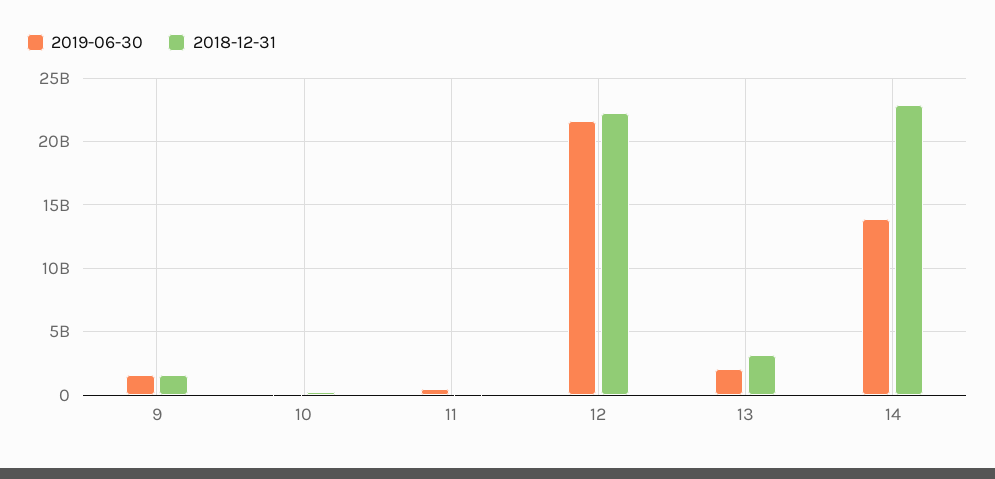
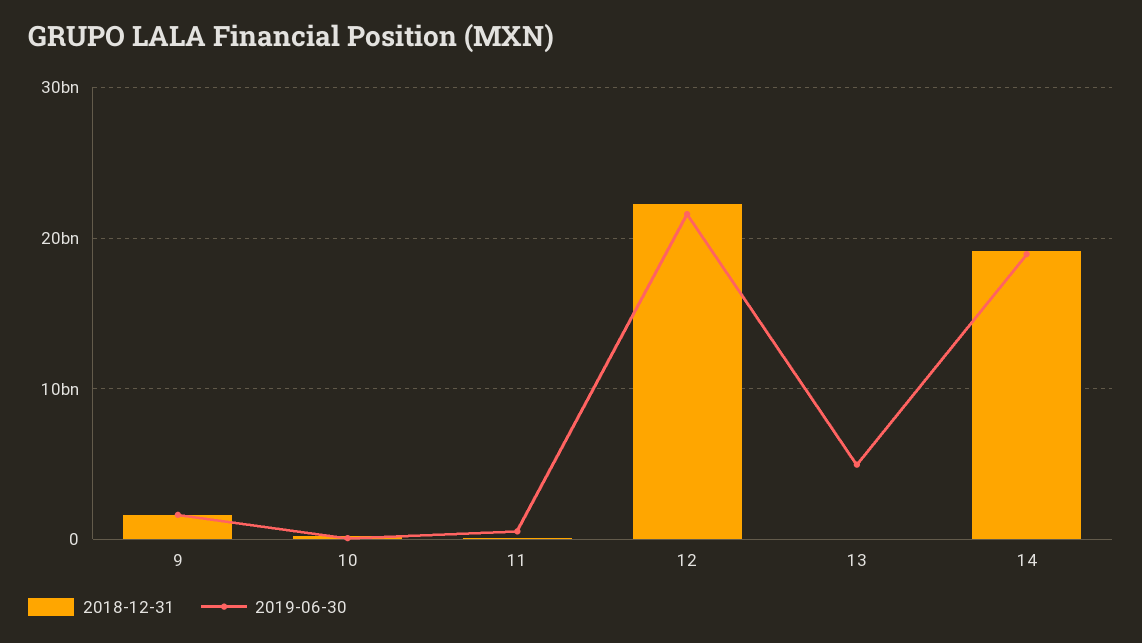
2019-06-30, 13: 2000000000 -> 5000000000
2018-12-31, 13: 3000000000 -> 0
2019-06-30, 14: 14000000000 -> 19000000000
2018-12-31, 14: 23000000000 -> 19000000000

